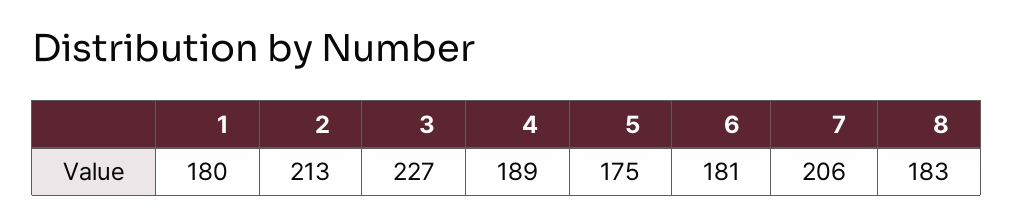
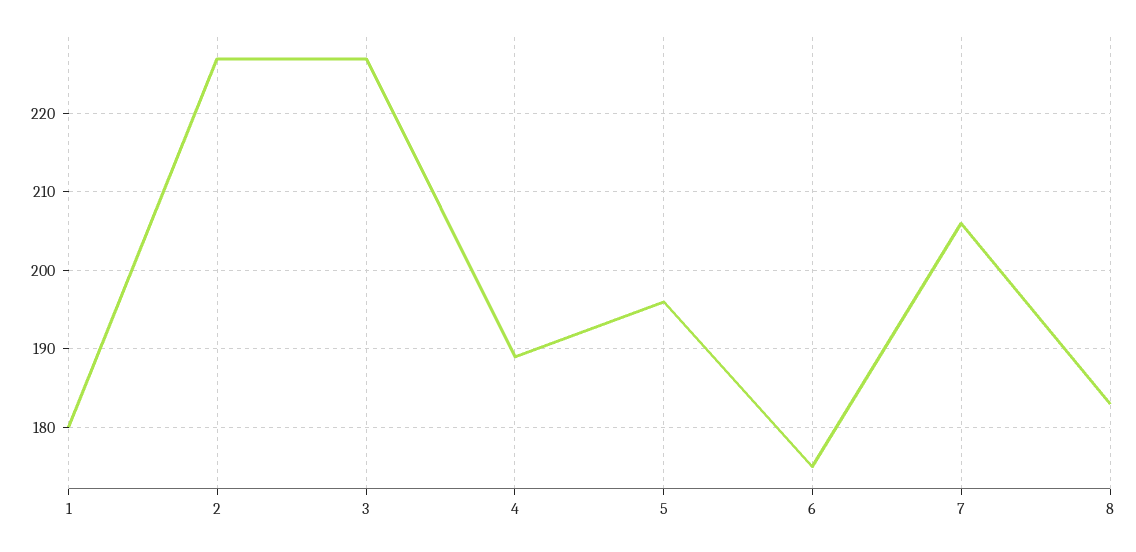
2: 213 -> 227
5: 175 -> 196
6: 181 -> 175

